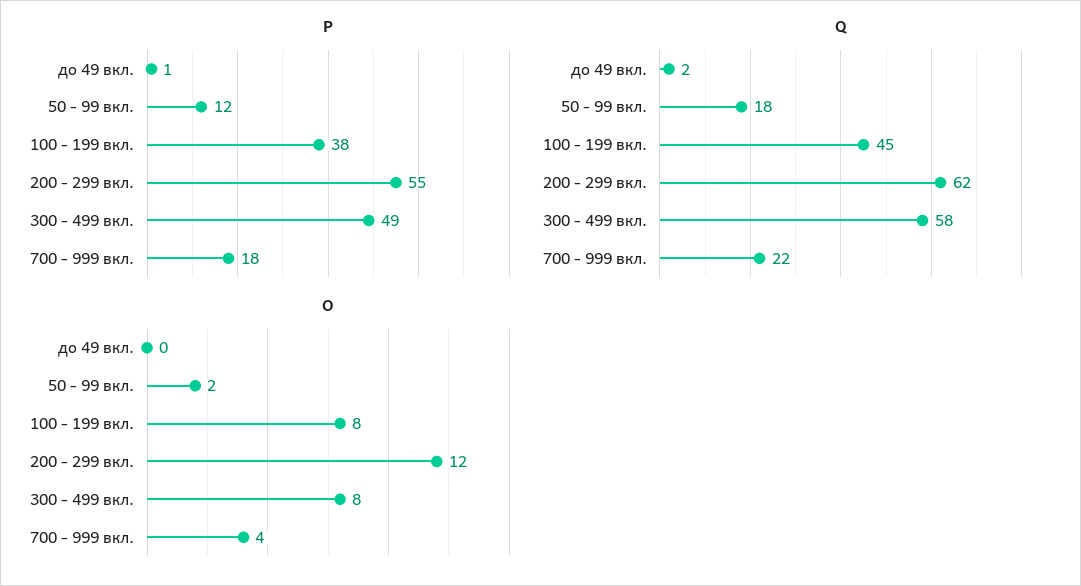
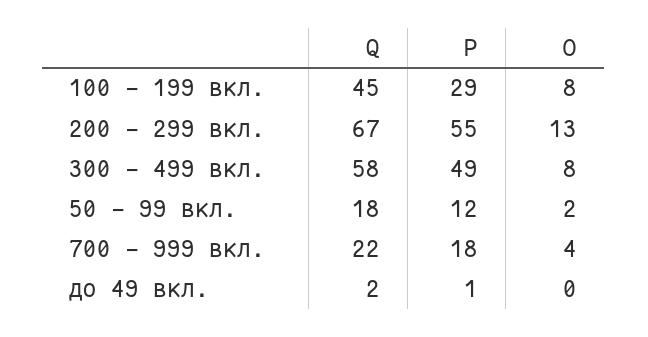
P, 100 - 199 вкл.: 38 -> 29
Q, 200 - 299 вкл.: 62 -> 67
O, 200 - 299 вкл.: 12 -> 13

